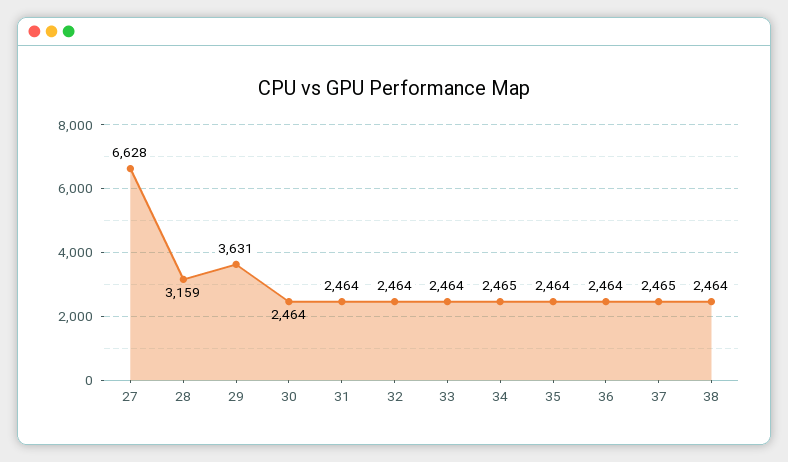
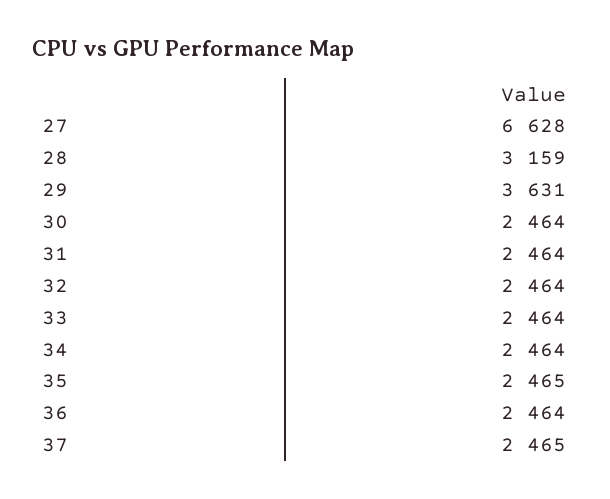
34: 2465 -> 2464
35: 2464 -> 2465
38: 2464 -> none

